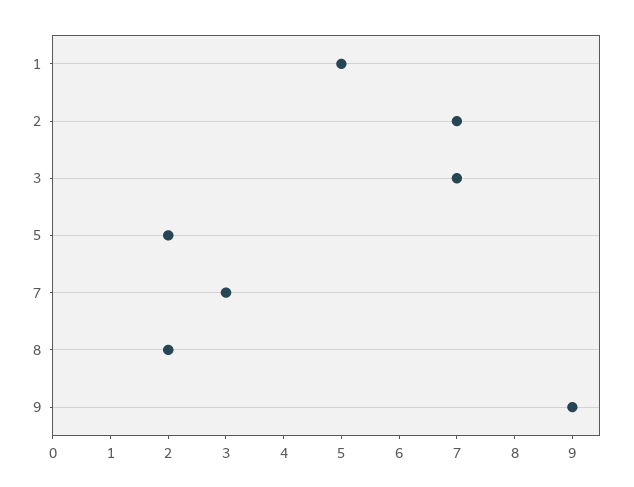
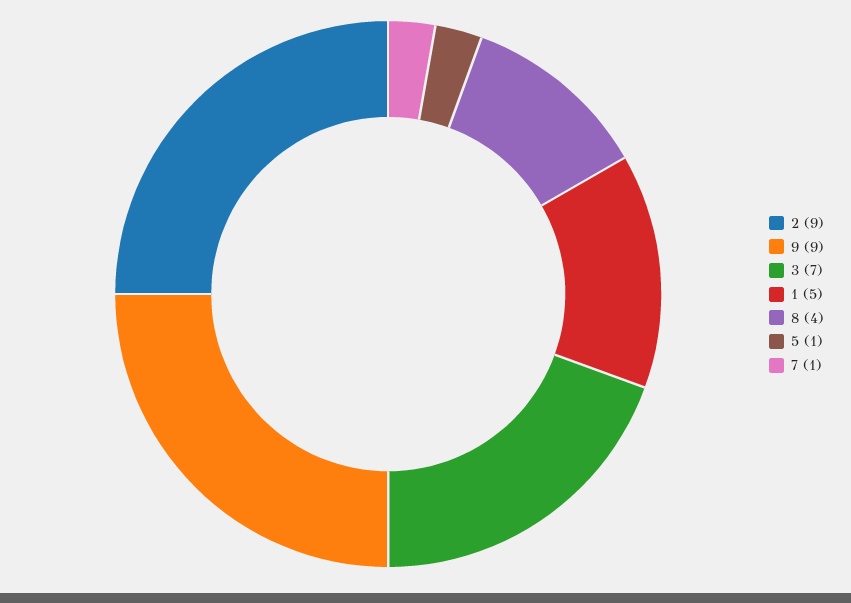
2: 7 -> 9
5: 2 -> 1
7: 3 -> 1
8: 2 -> 4

